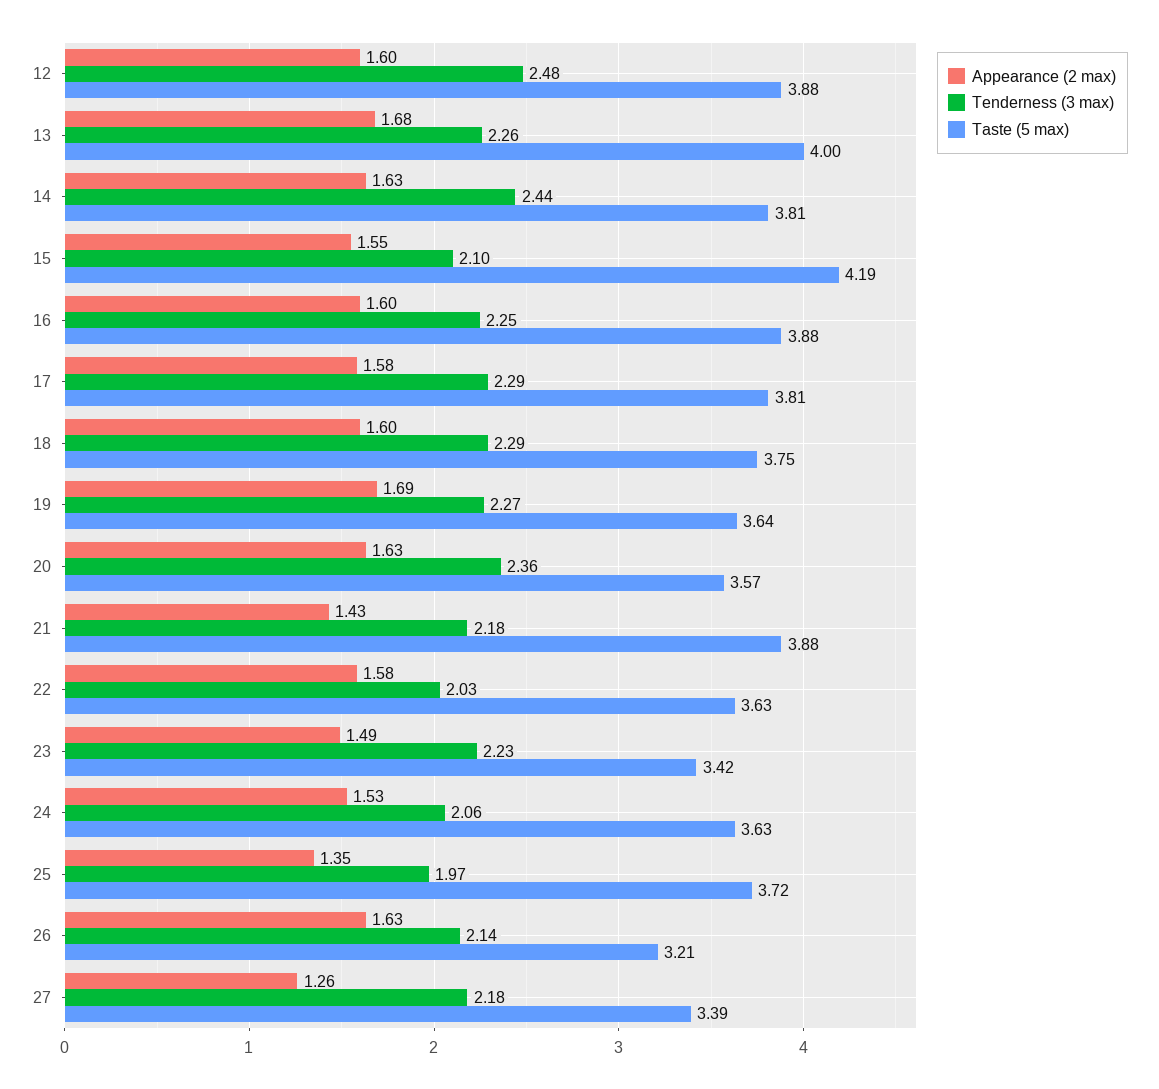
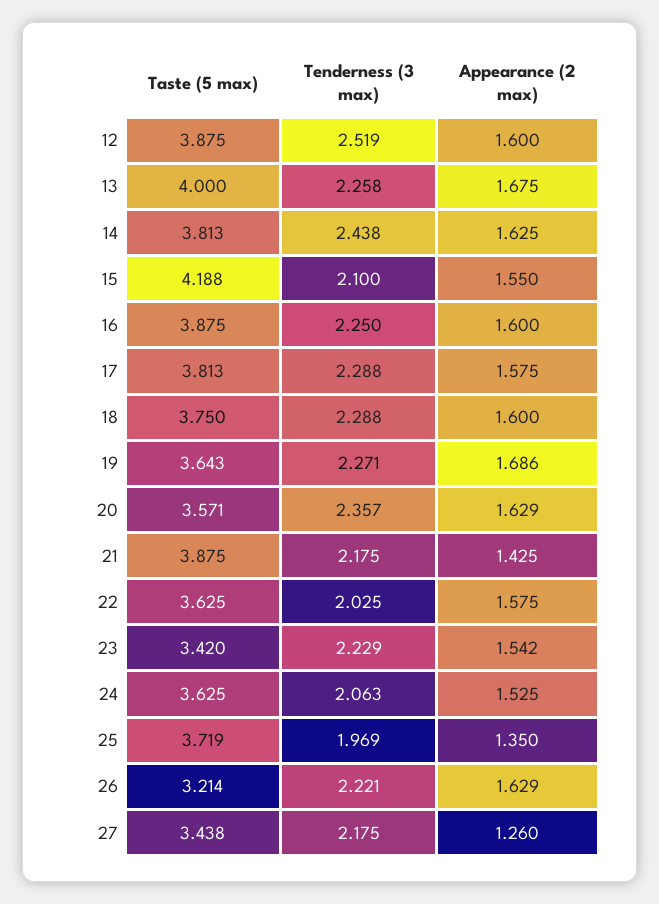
Tenderness (3 max), 12: 2.48 -> 2.519
Appearance (2 max), 23: 1.49 -> 1.542
Tenderness (3 max), 26: 2.14 -> 2.221
Taste (5 max), 27: 3.39 -> 3.438

